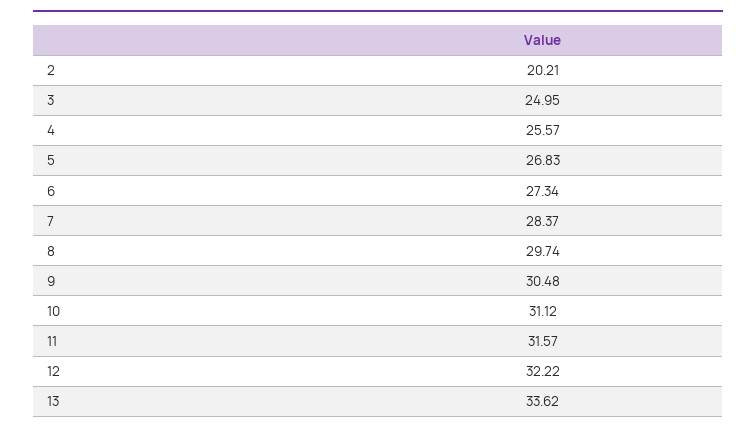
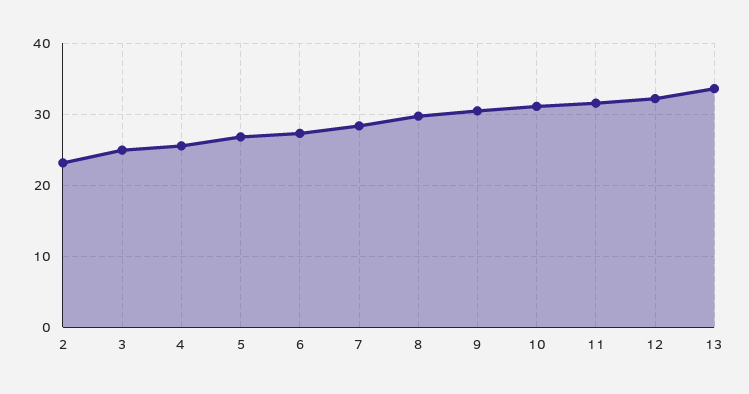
2: 20.21 -> 23

